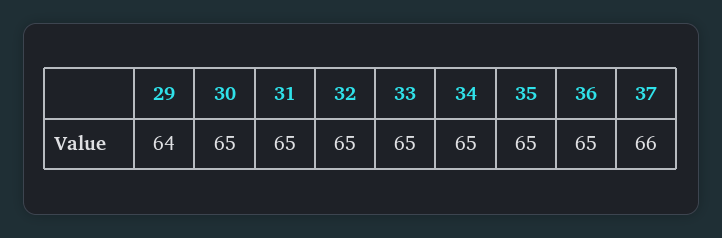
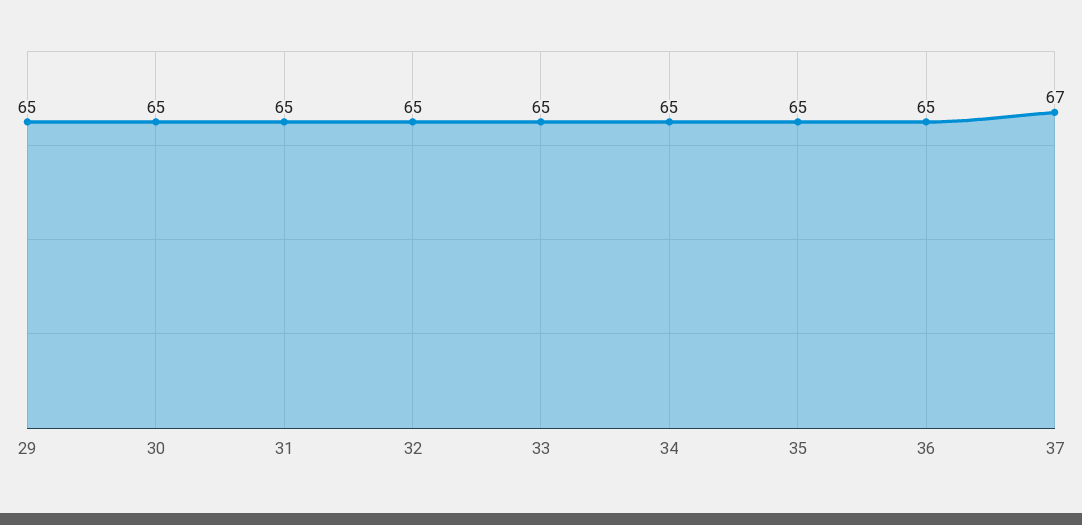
29: 64 -> 65
37: 66 -> 67

